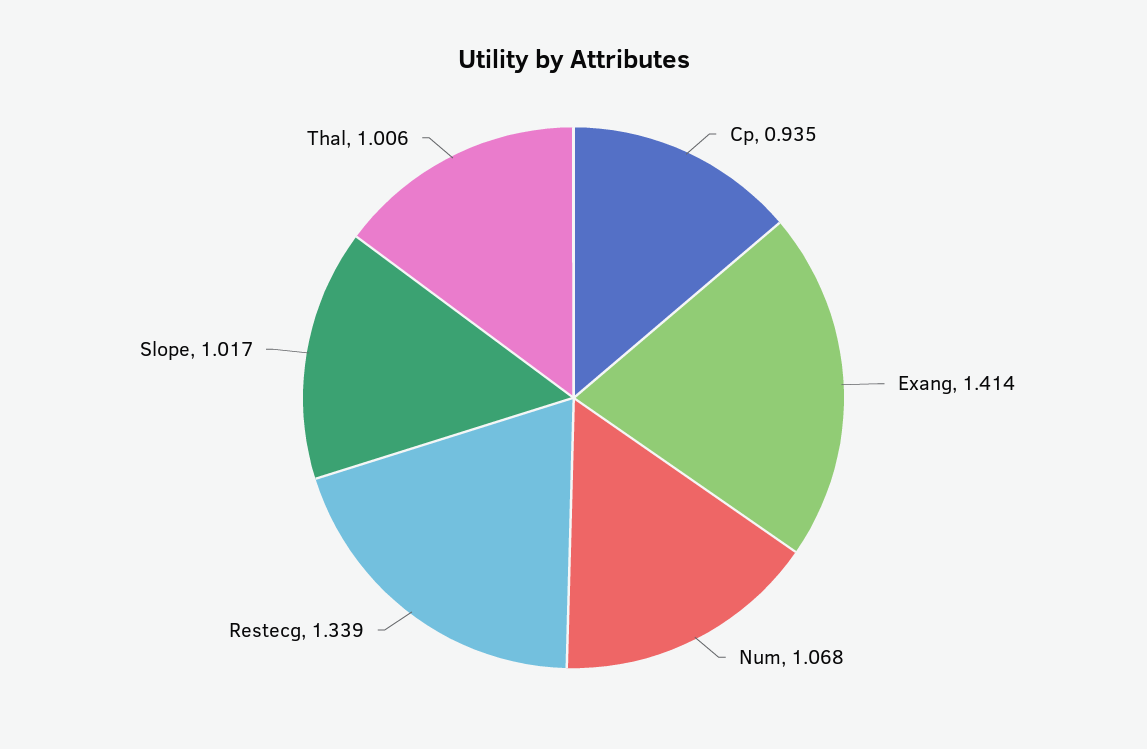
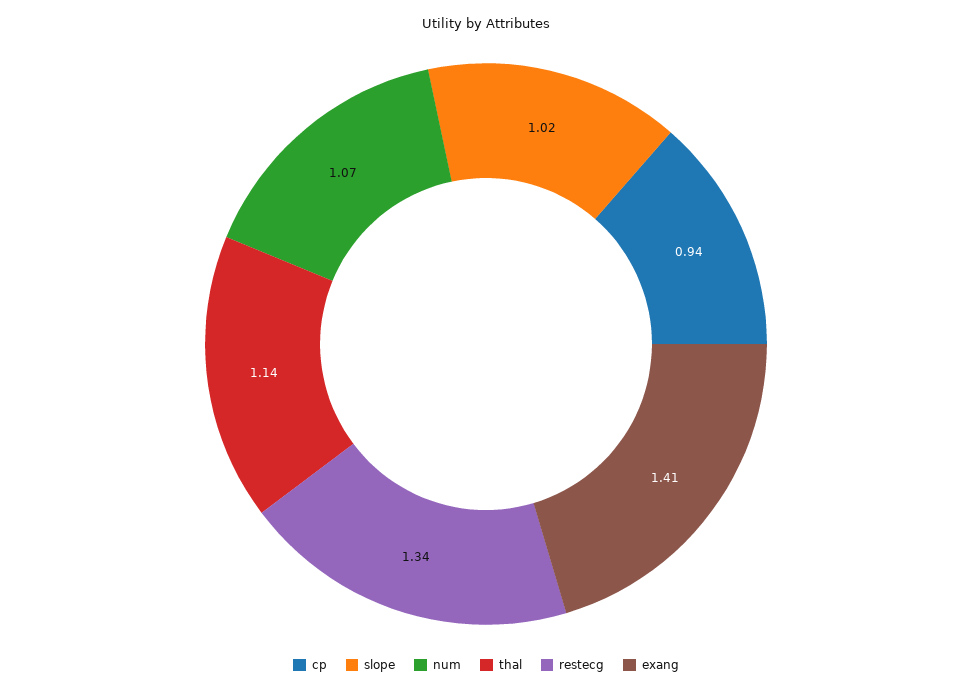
Thal: 1.006 -> 1.14

